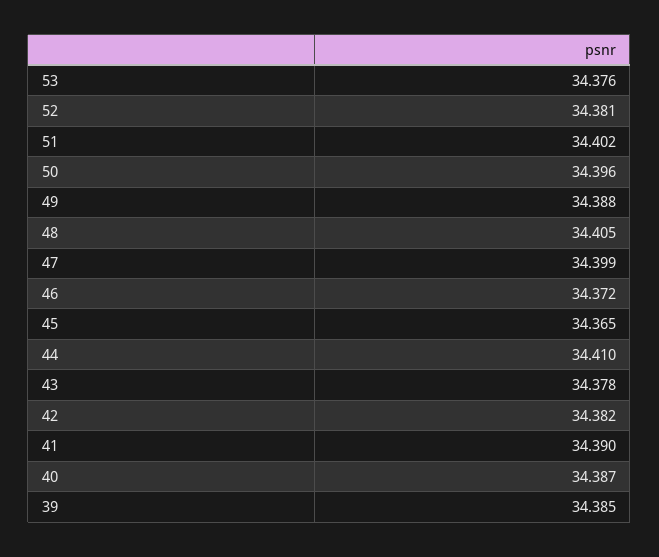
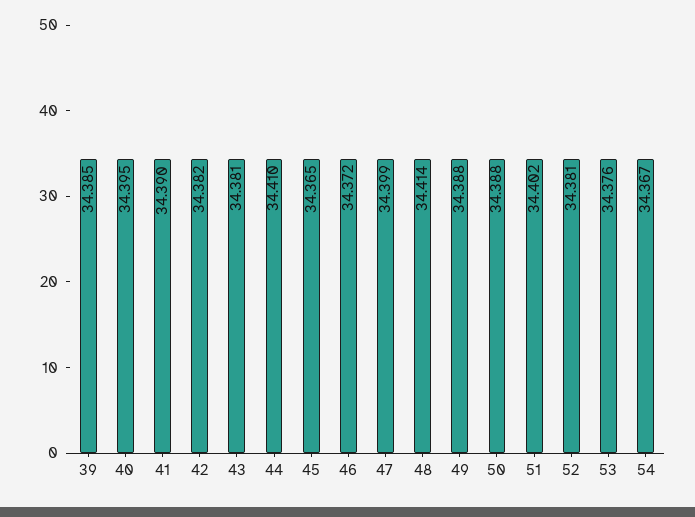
50: 34.396 -> 34.388
48: 34.405 -> 34.414
43: 34.378 -> 34.381
40: 34.387 -> 34.395
54: none -> 34.367

